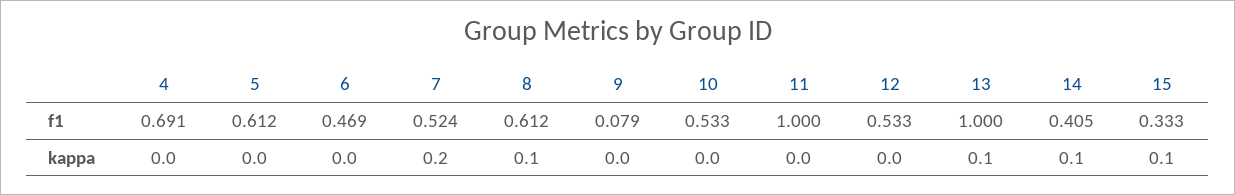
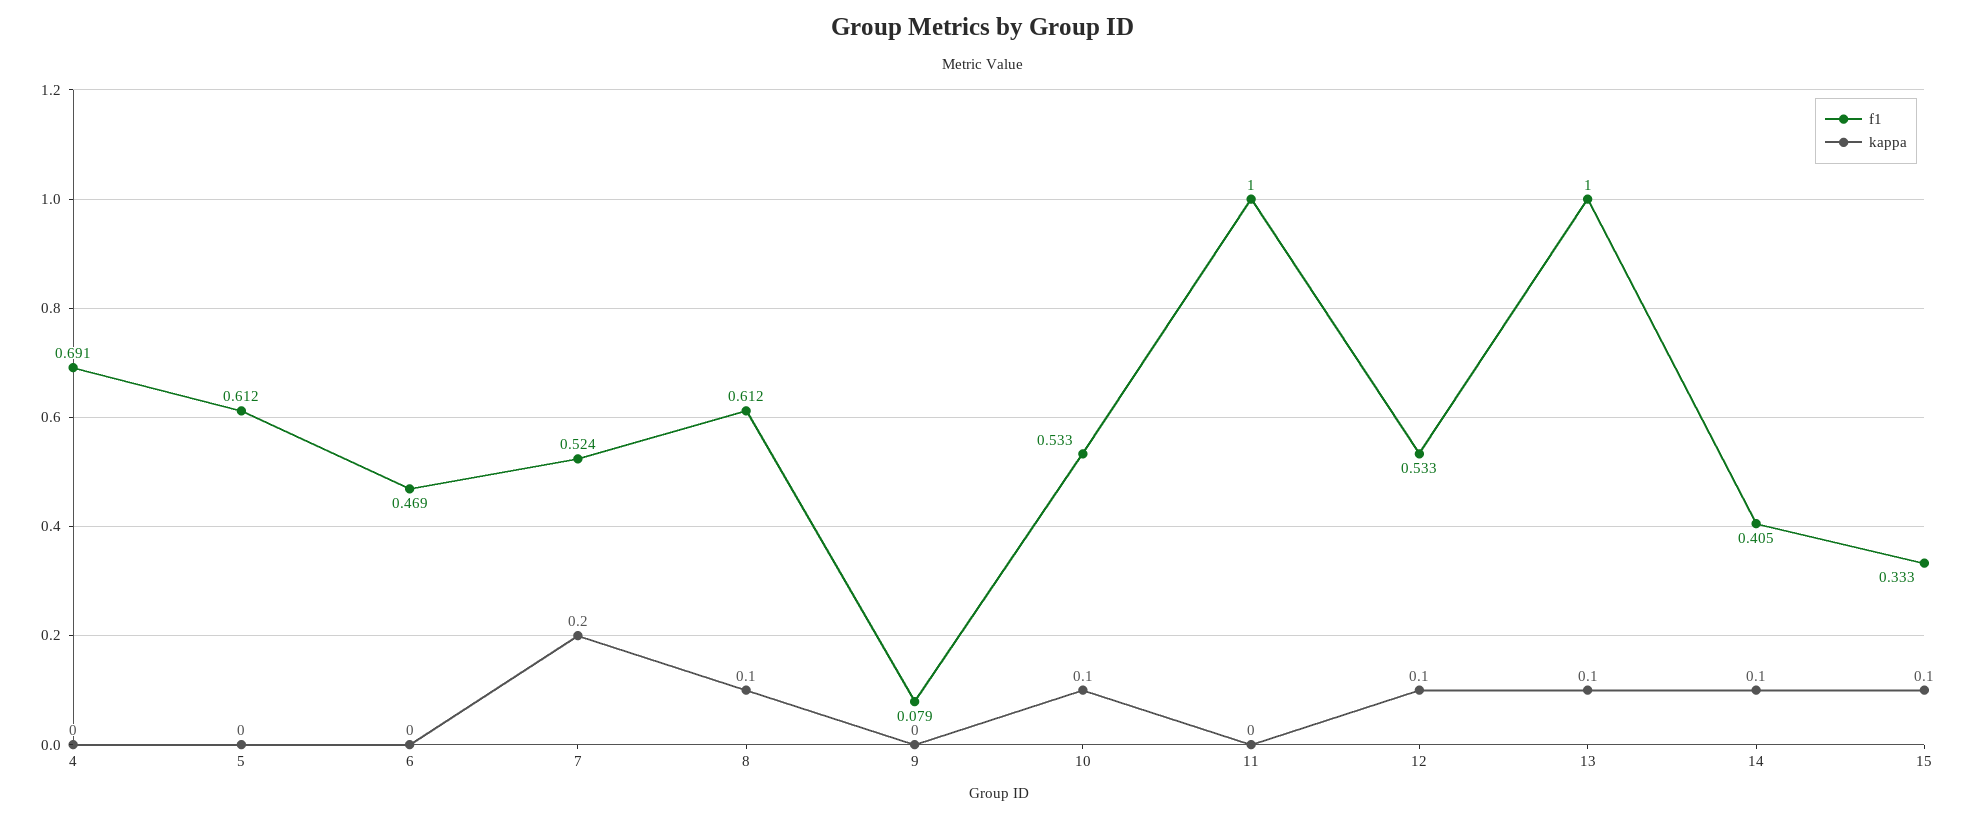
kappa, 10: 0 -> 0.1
kappa, 12: 0 -> 0.1

